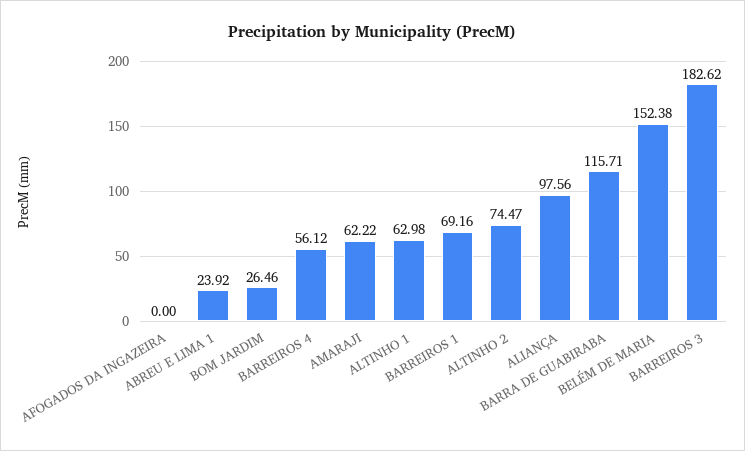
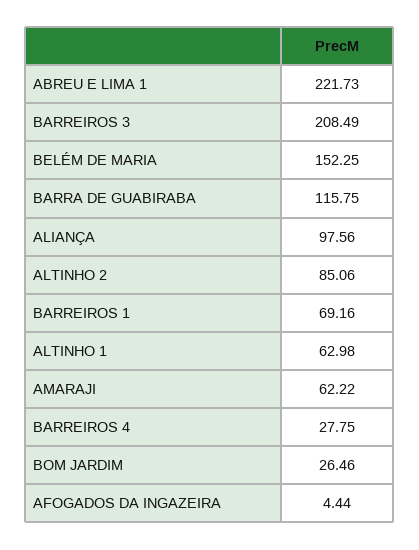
AFOGADOS DA INGAZEIRA: 0 -> 4.44
ABREU E LIMA 1: 23.92 -> 221.73
BARREIROS 4: 56.12 -> 27.75
ALTINHO 2: 74.47 -> 85.06
BARRA DE GUABIRABA: 115.71 -> 115.75
BELÉM DE MARIA: 152.38 -> 152.25
BARREIROS 3: 182.62 -> 208.49

